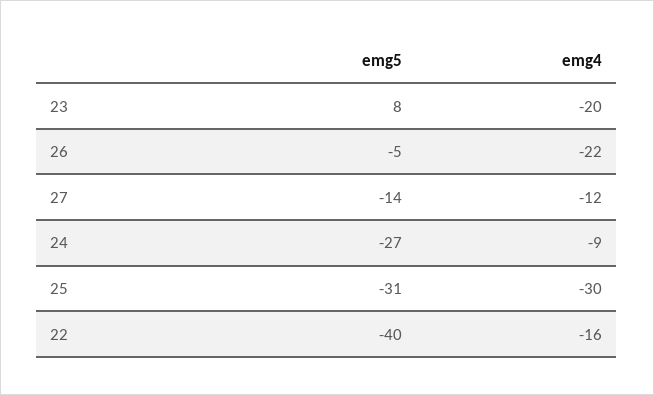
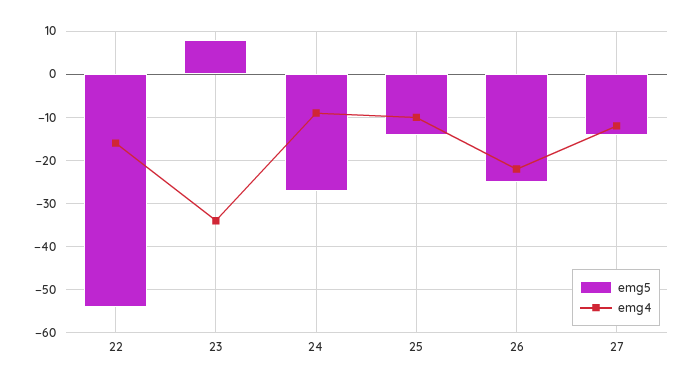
emg4, 23: -20 -> -35
emg5, 26: -5 -> -25
emg5, 25: -31 -> -15
emg4, 25: -30 -> -10
emg5, 22: -40 -> -55

